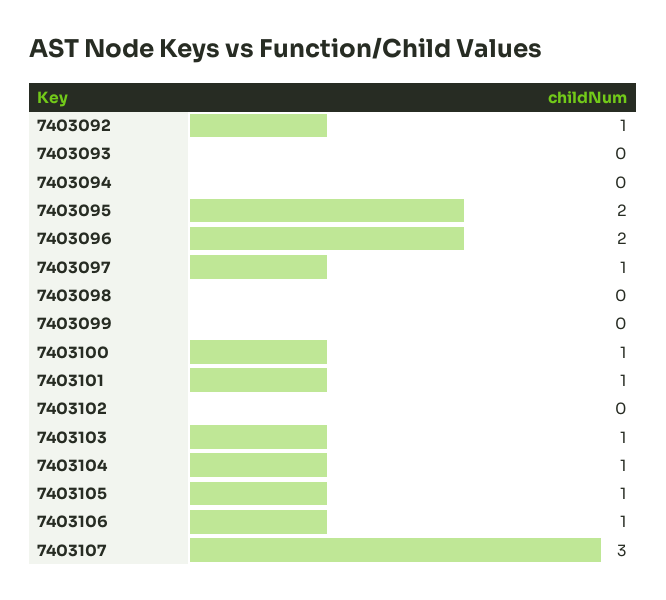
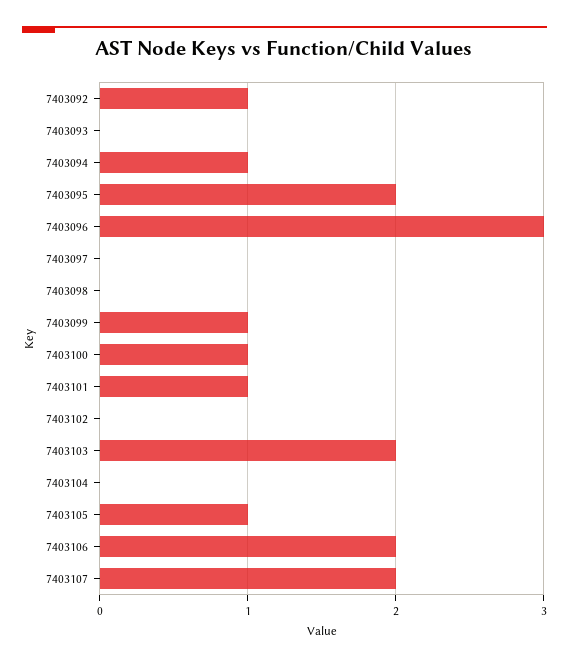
7403094: 0 -> 1
7403096: 2 -> 3
7403097: 1 -> 0
7403099: 0 -> 1
7403103: 1 -> 2
7403104: 1 -> 0
7403106: 1 -> 2
7403107: 3 -> 2

